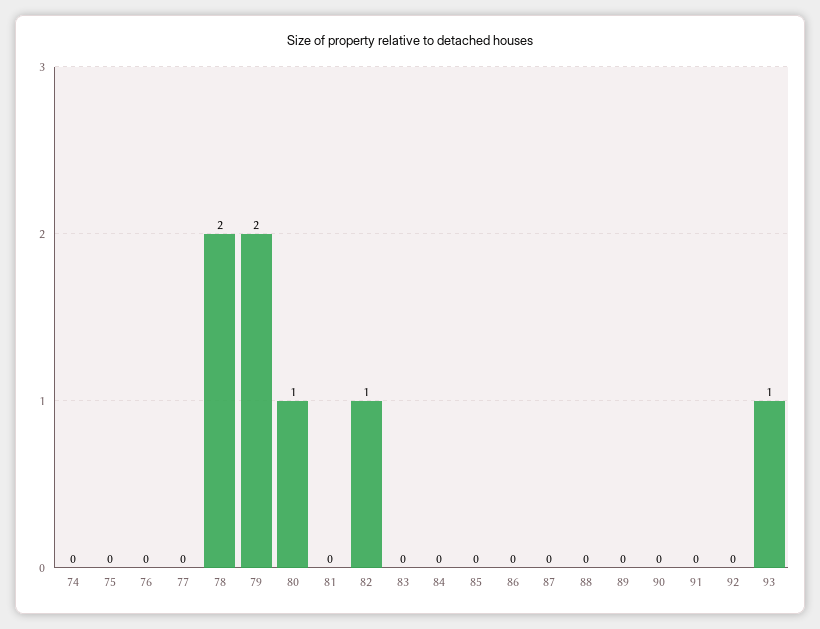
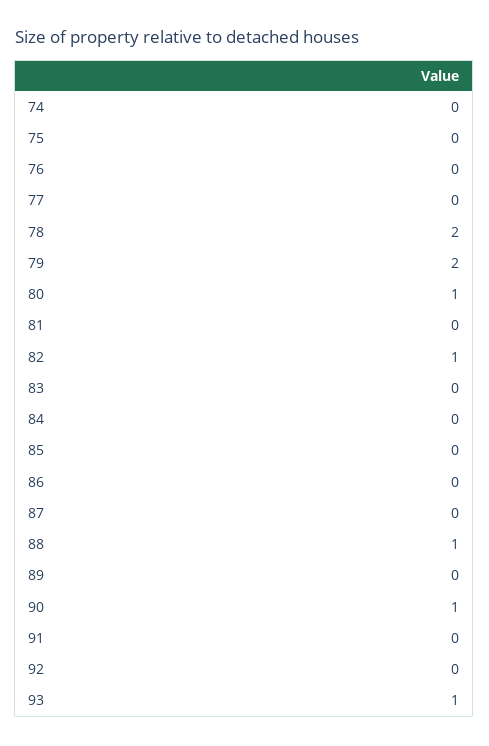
88: 0 -> 1
90: 0 -> 1

